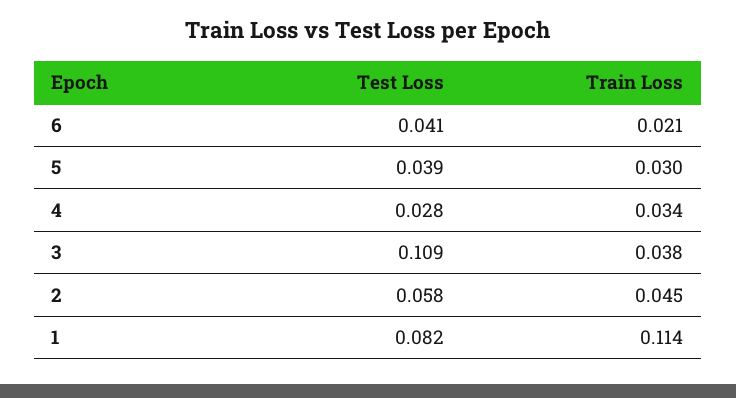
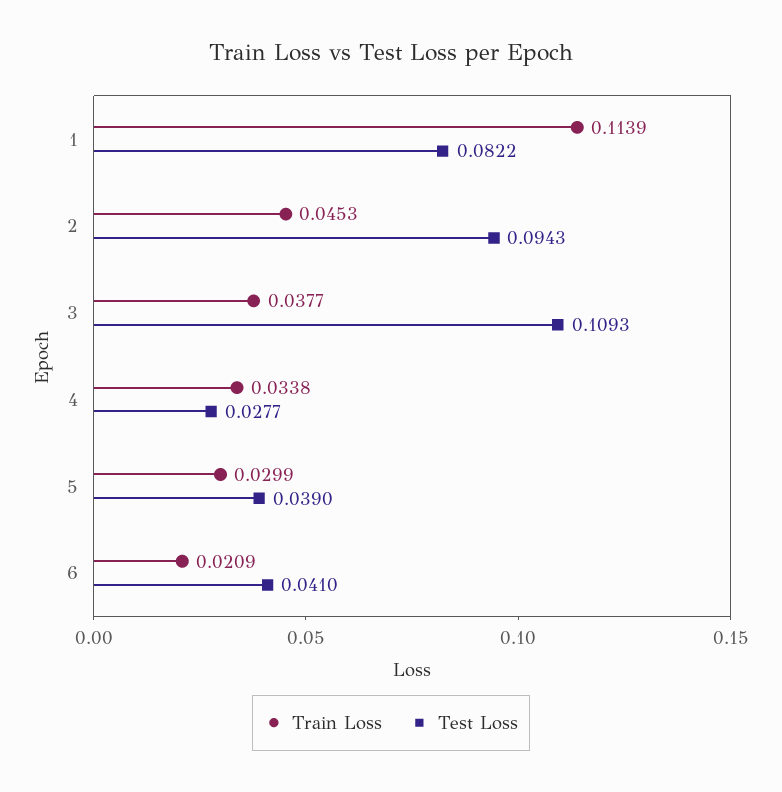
Test Loss, 2: 0.058 -> 0.0943

